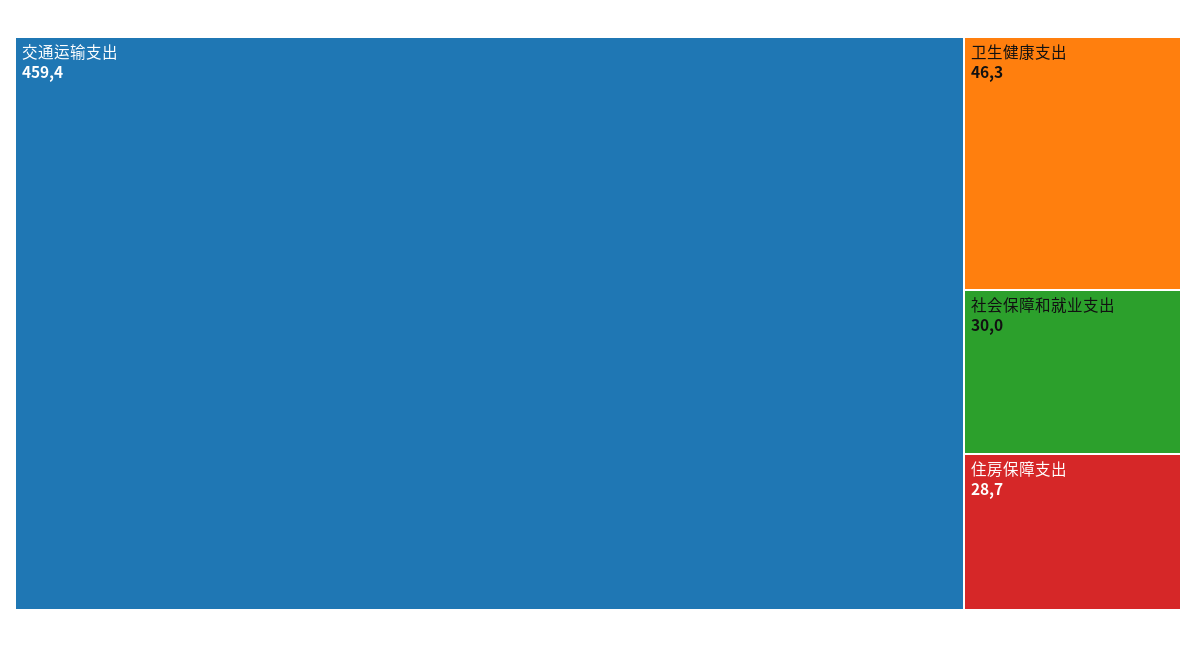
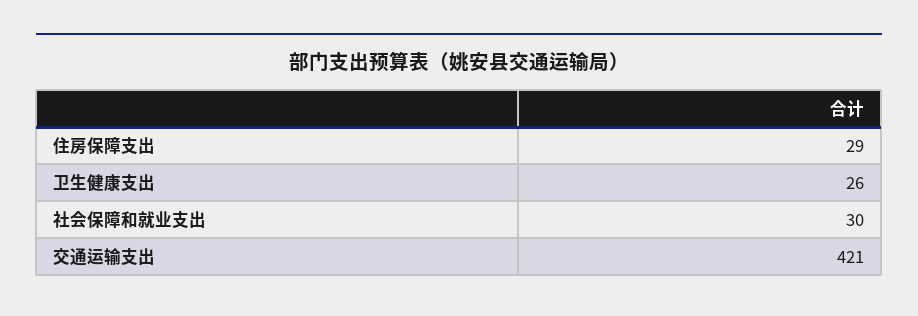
交通运输支出: 459.4 -> 421
卫生健康支出: 46.3 -> 26

